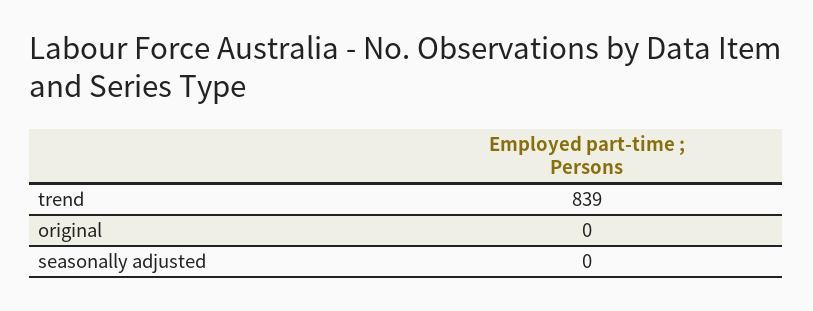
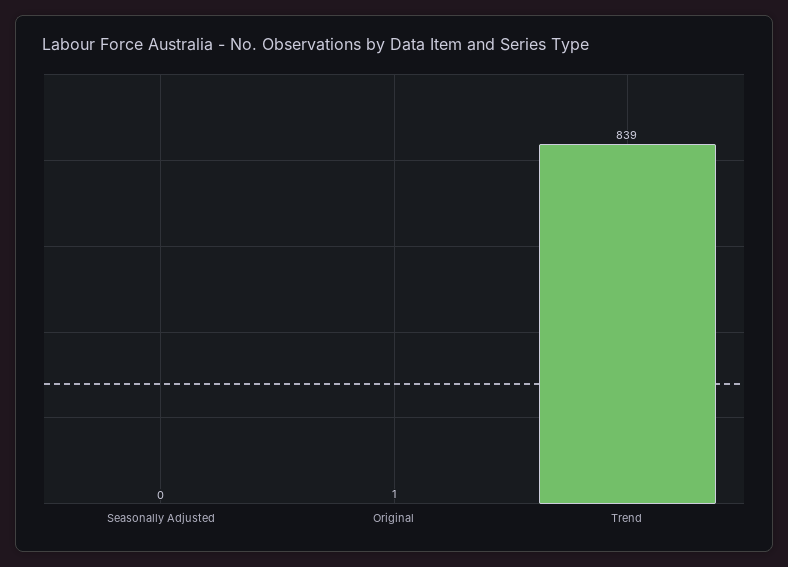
original: 0 -> 1

